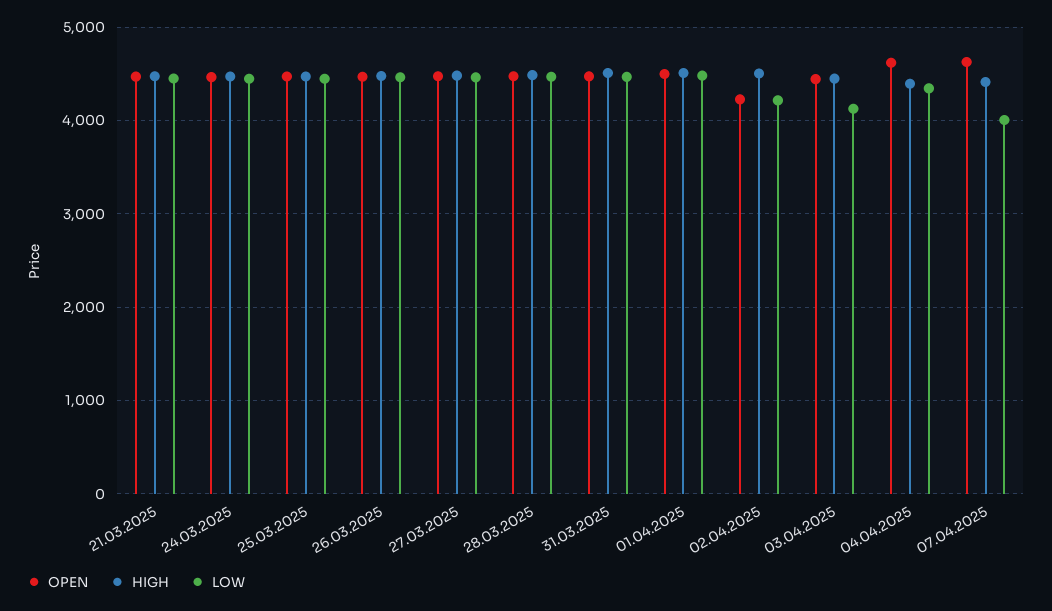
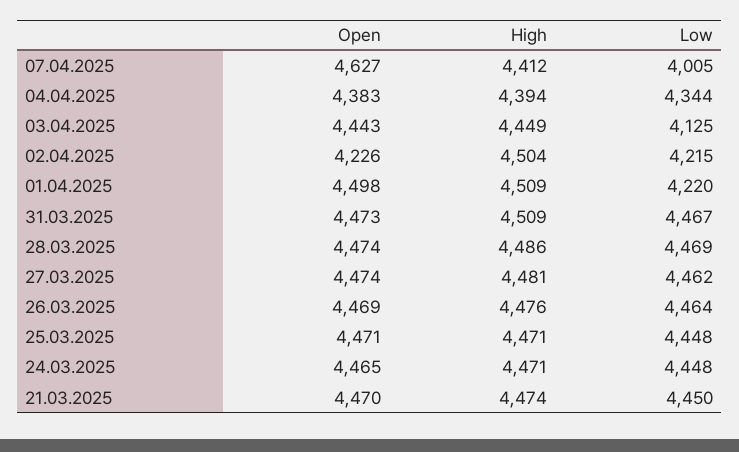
LOW, 01.04.2025: 4500 -> 4220
OPEN, 04.04.2025: 4600 -> 4383

